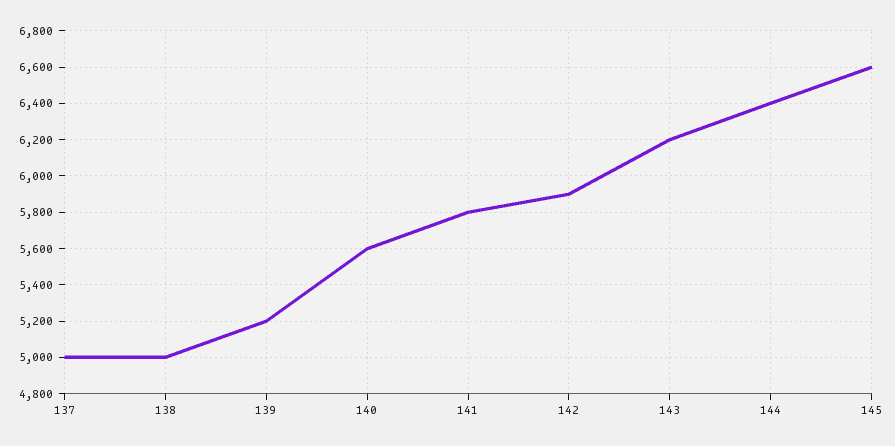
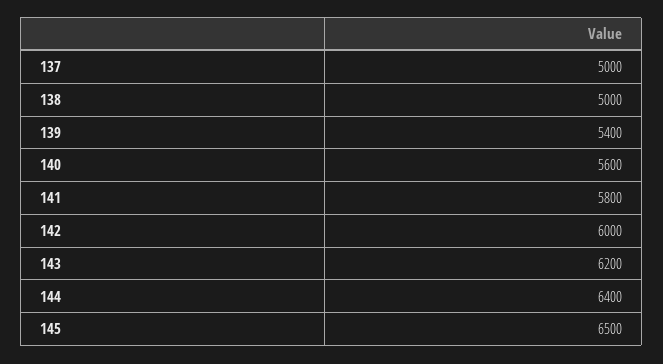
139: 5200 -> 5400
142: 5900 -> 6000
145: 6600 -> 6500

